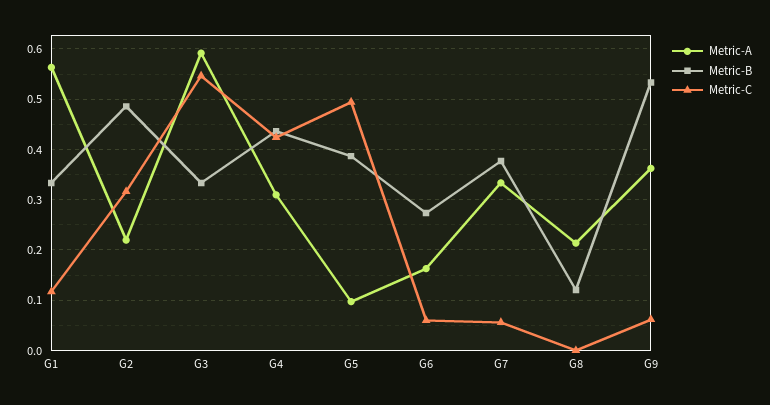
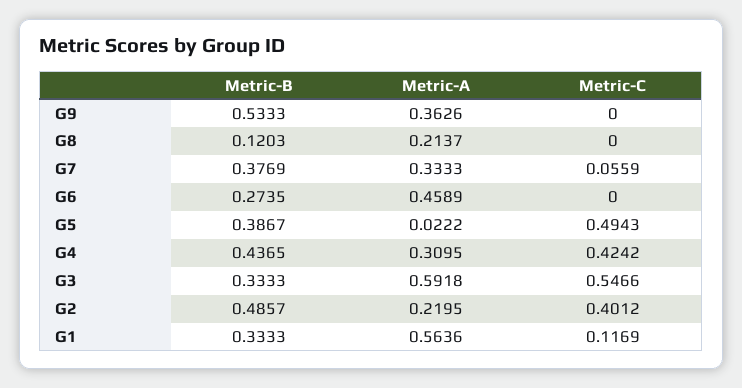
Metric-C, G2: 0.32 -> 0.4012
Metric-A, G5: 0.1 -> 0.0222
Metric-A, G6: 0.16 -> 0.4589
Metric-C, G6: 0.06 -> 0
Metric-C, G9: 0.06 -> 0

